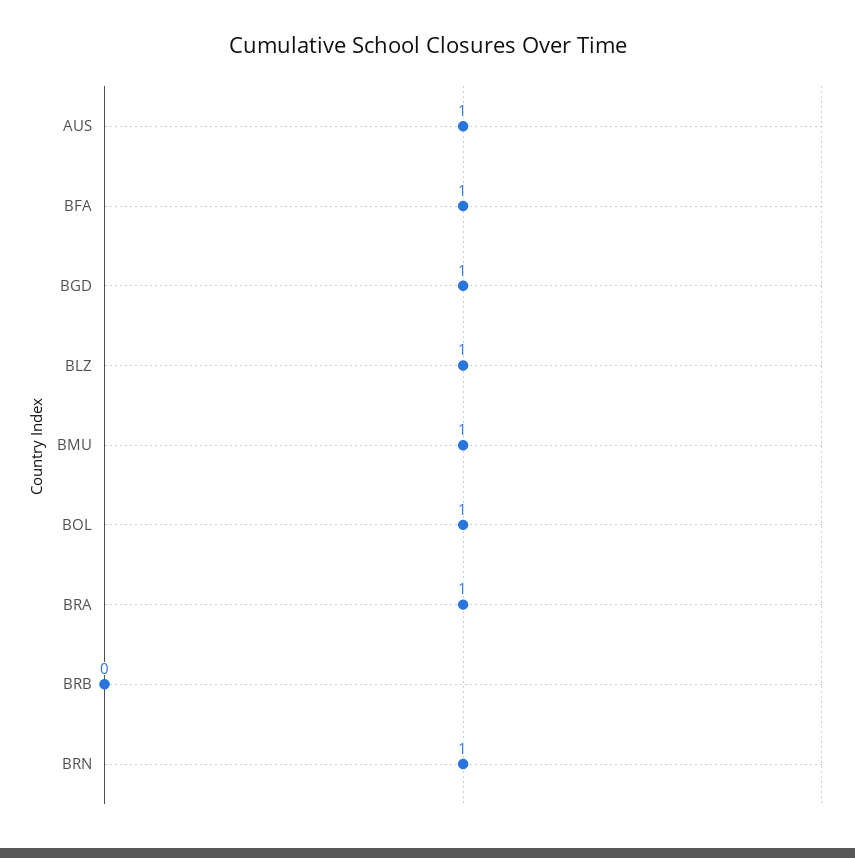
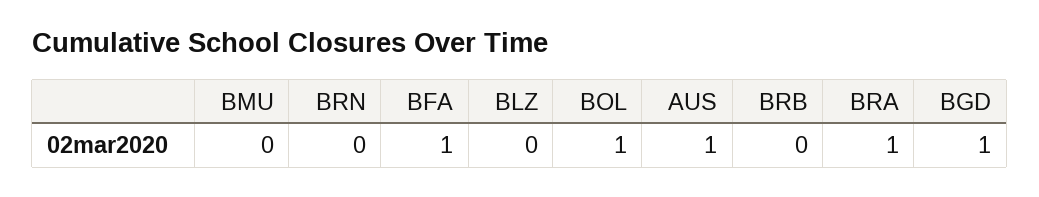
BLZ: 1 -> 0
BMU: 1 -> 0
BRN: 1 -> 0

